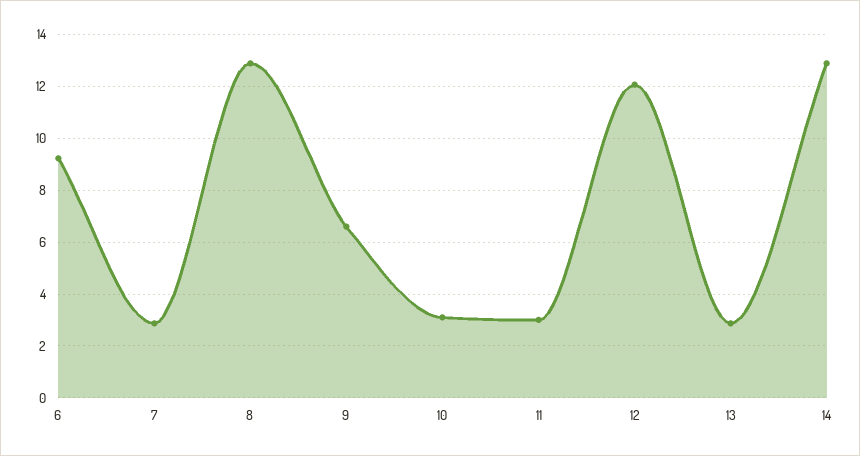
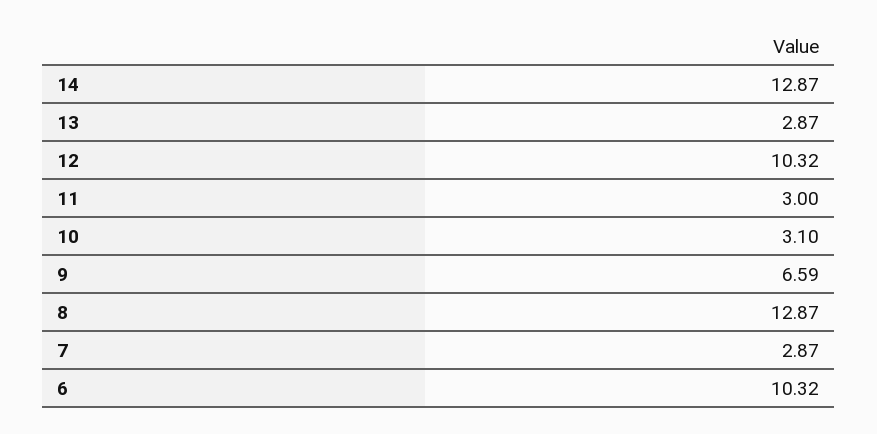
6: 9.25 -> 10.32
12: 12 -> 10.32

